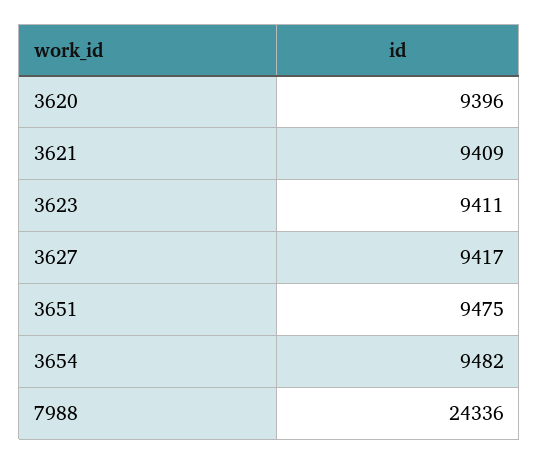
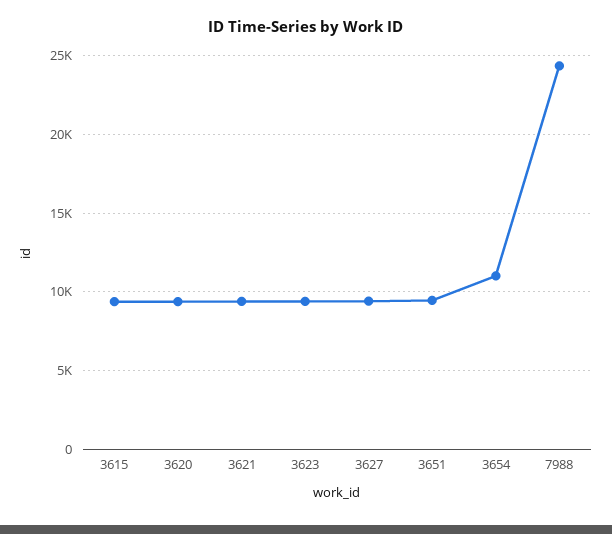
3654: 9482 -> 11000
3615: none -> 9500

